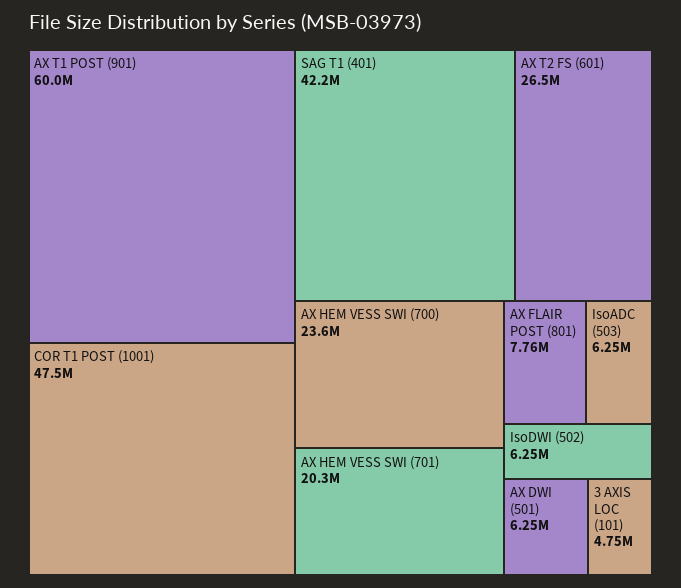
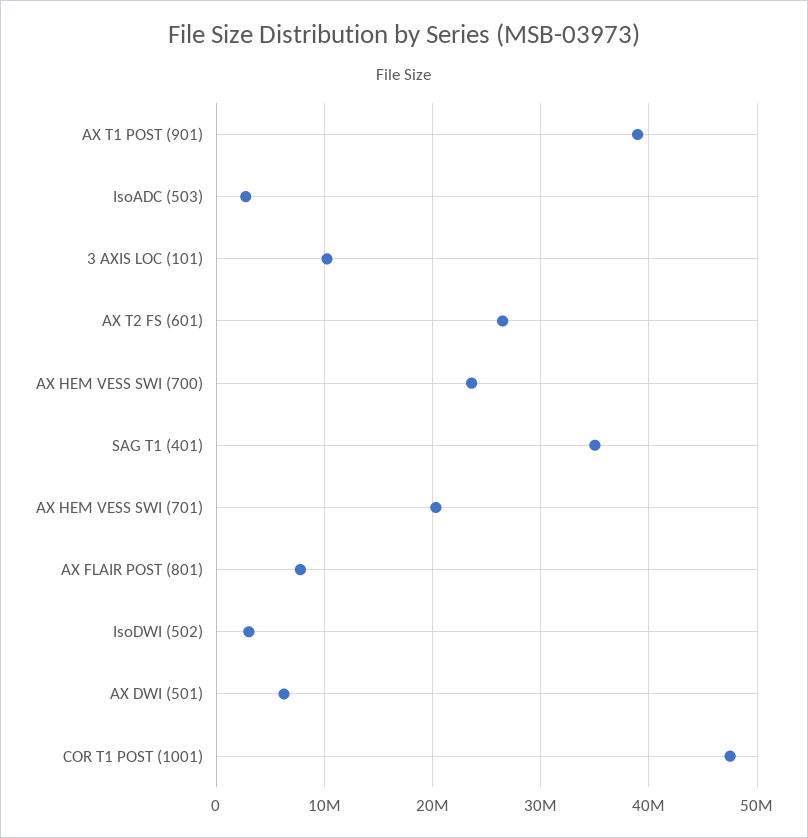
AX T1 POST (901): 60000000 -> 39000000
SAG T1 (401): 42200000 -> 35000000
IsoADC (503): 6250000 -> 3000000
IsoDWI (502): 6250000 -> 3000000
3 AXIS LOC (101): 4750000 -> 10000000

